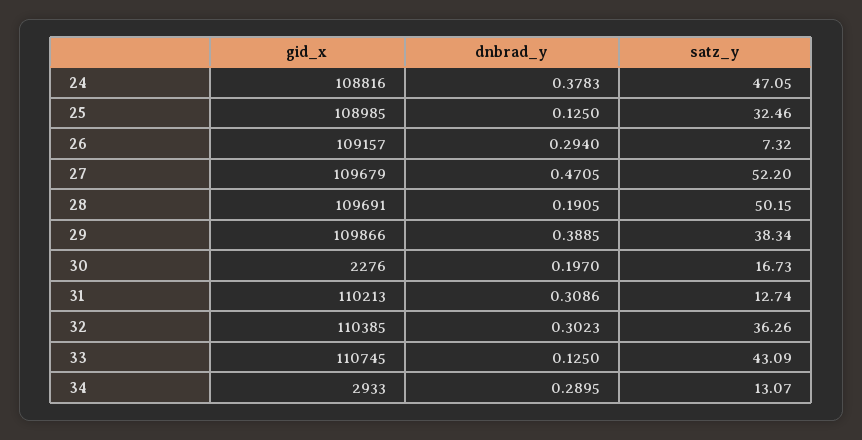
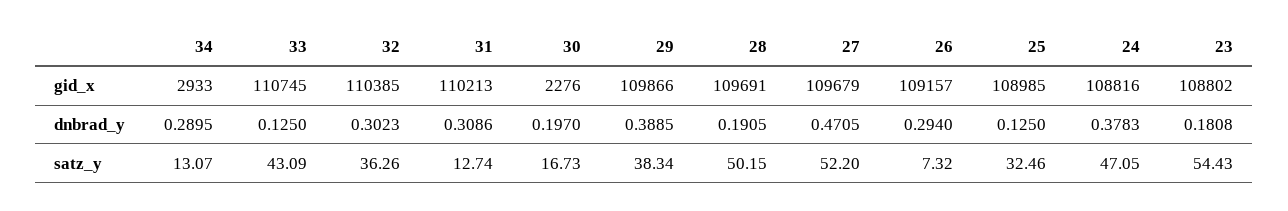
gid_x, 23: none -> 108802
dnbrad_y, 23: none -> 0.1808
satz_y, 23: none -> 54.43

